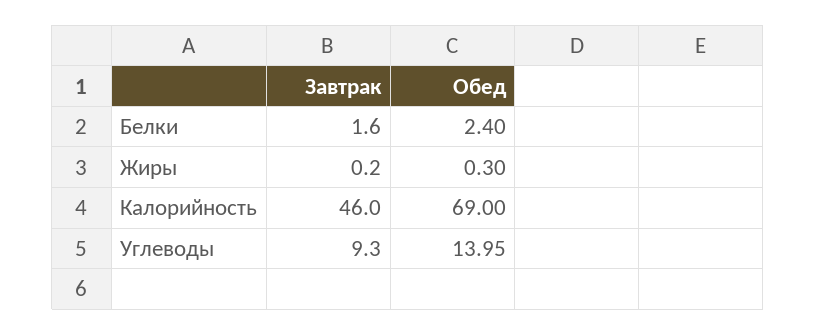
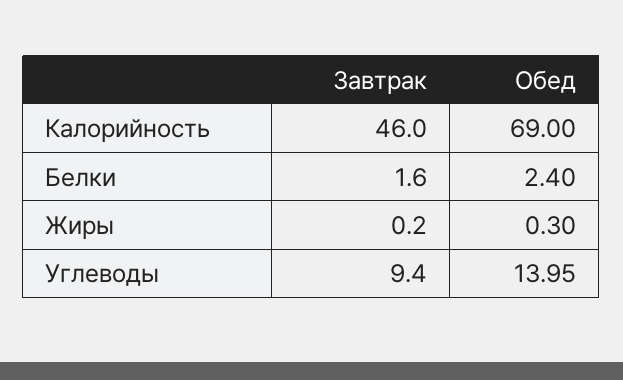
Завтрак, Углеводы: 9.3 -> 9.4

